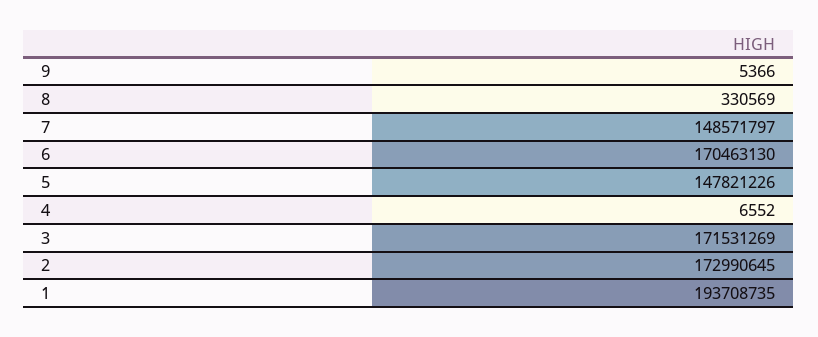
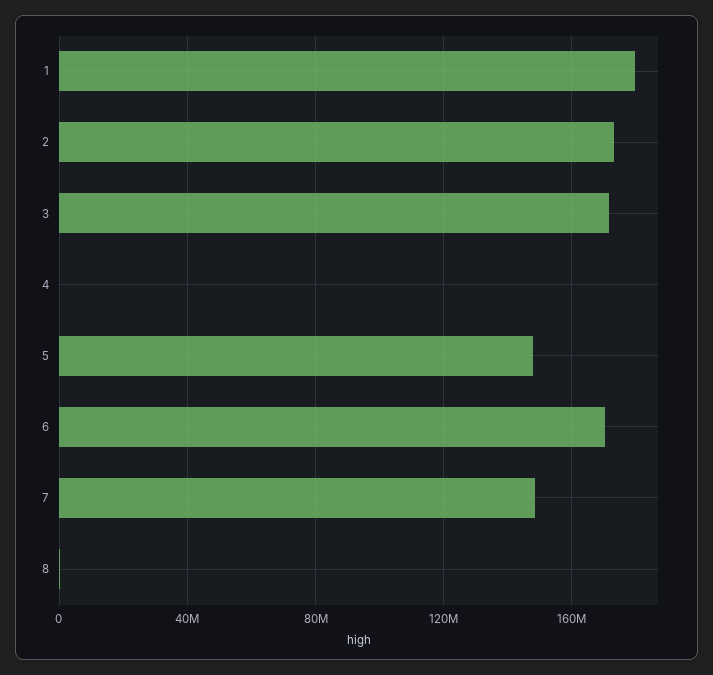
9: 5366 -> none
1: 193708735 -> 180000000

